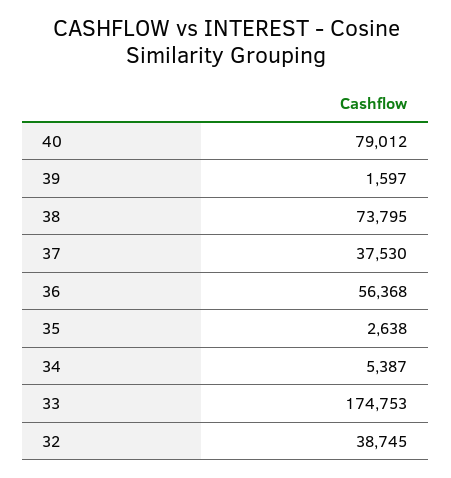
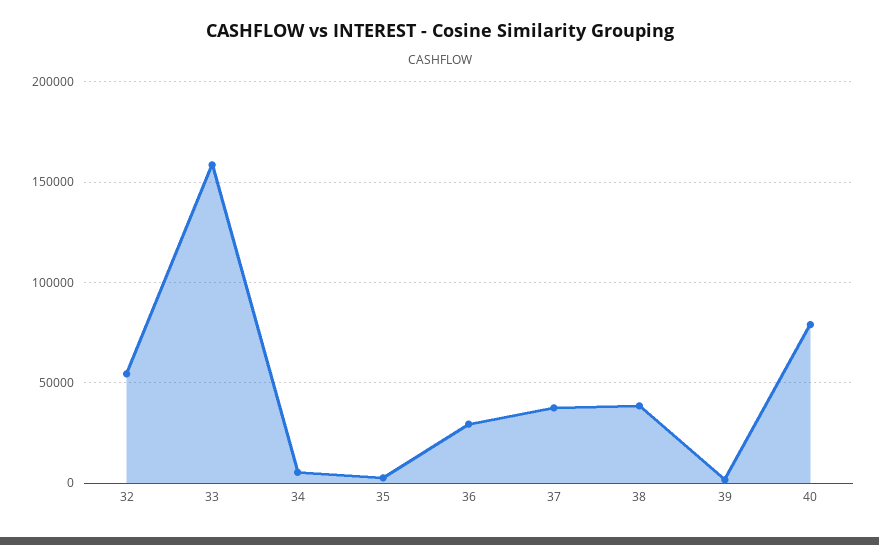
38: 73795 -> 40000
36: 56368 -> 30000
33: 174753 -> 160000
32: 38745 -> 55000

